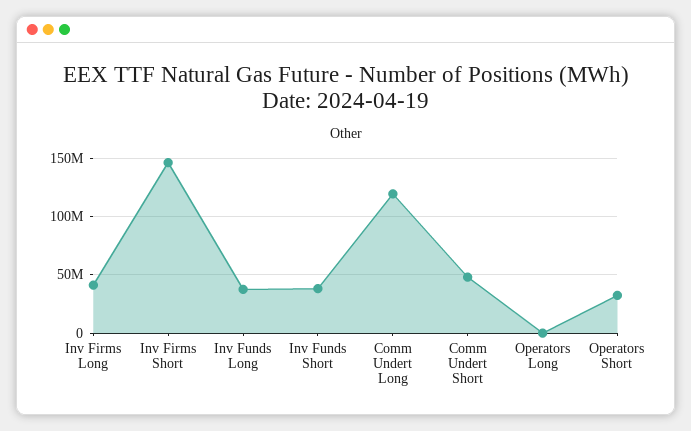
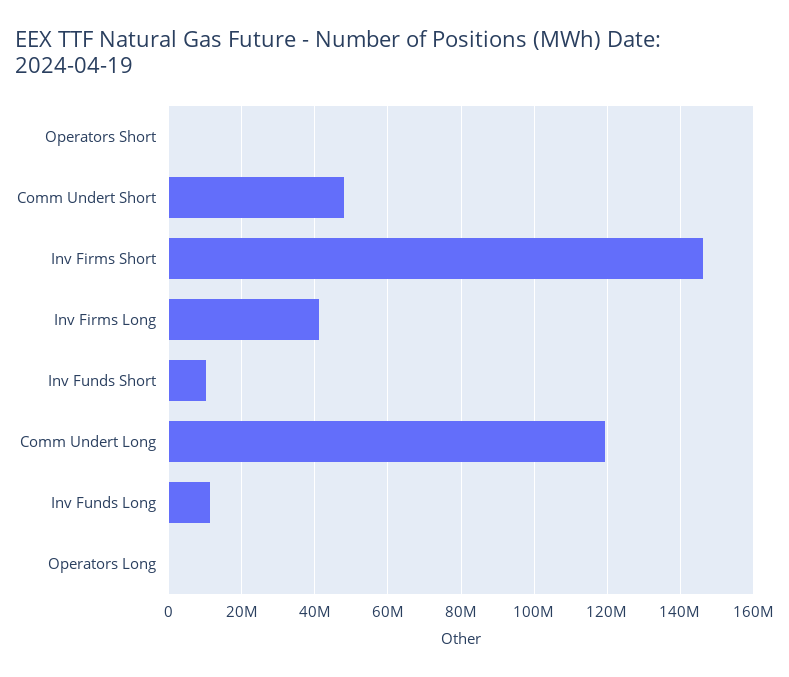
Inv Funds Long: 40000000 -> 12000000
Inv Funds Short: 40000000 -> 10000000
Operators Short: 30000000 -> 0

